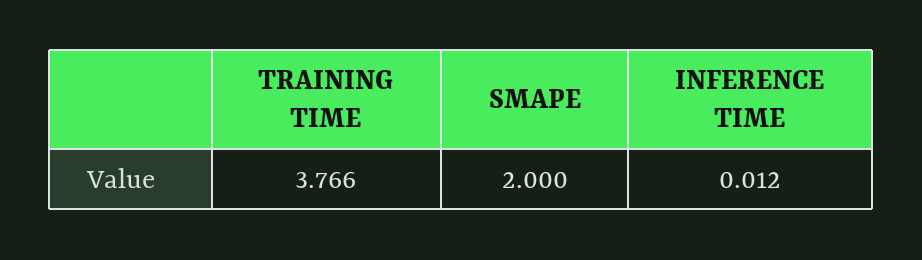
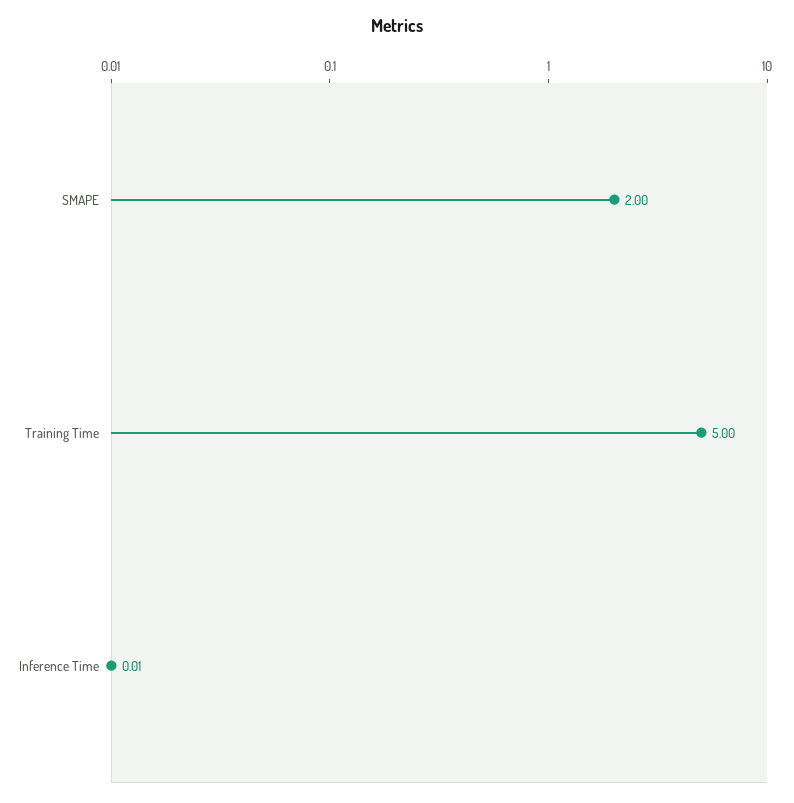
TRAINING TIME: 3.766 -> 5

